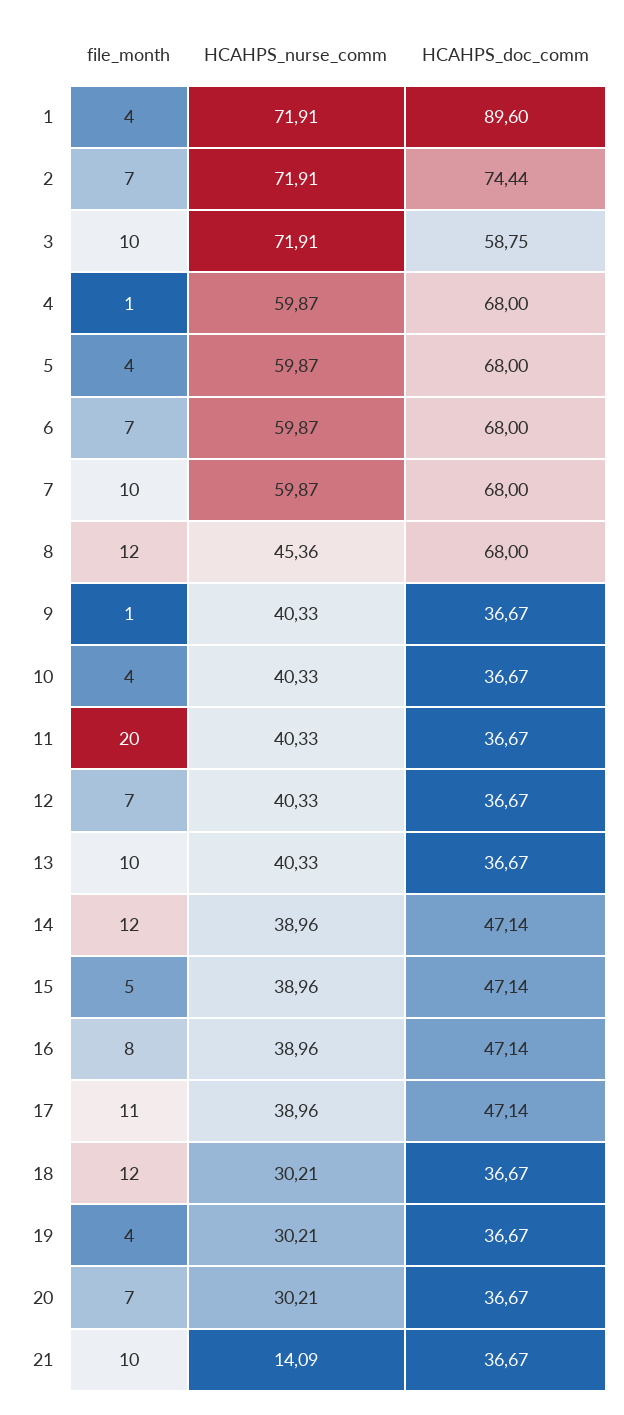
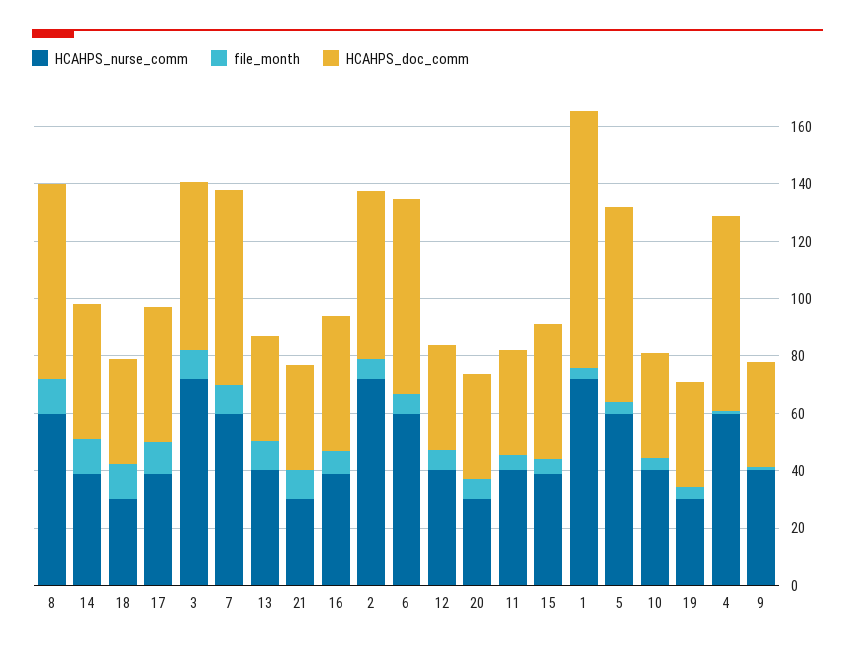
HCAHPS_doc_comm, 2: 74.44 -> 60
HCAHPS_nurse_comm, 8: 45.36 -> 60
file_month, 11: 20 -> 5
HCAHPS_nurse_comm, 21: 14.09 -> 30

